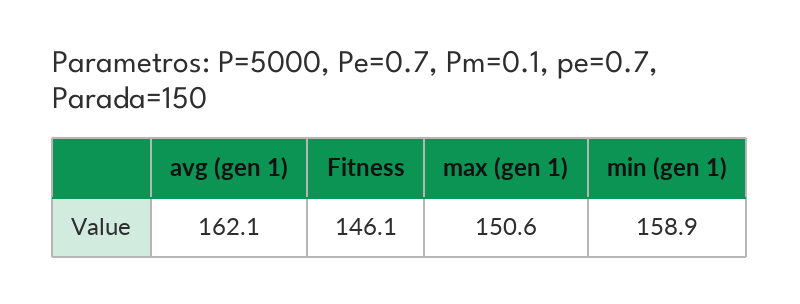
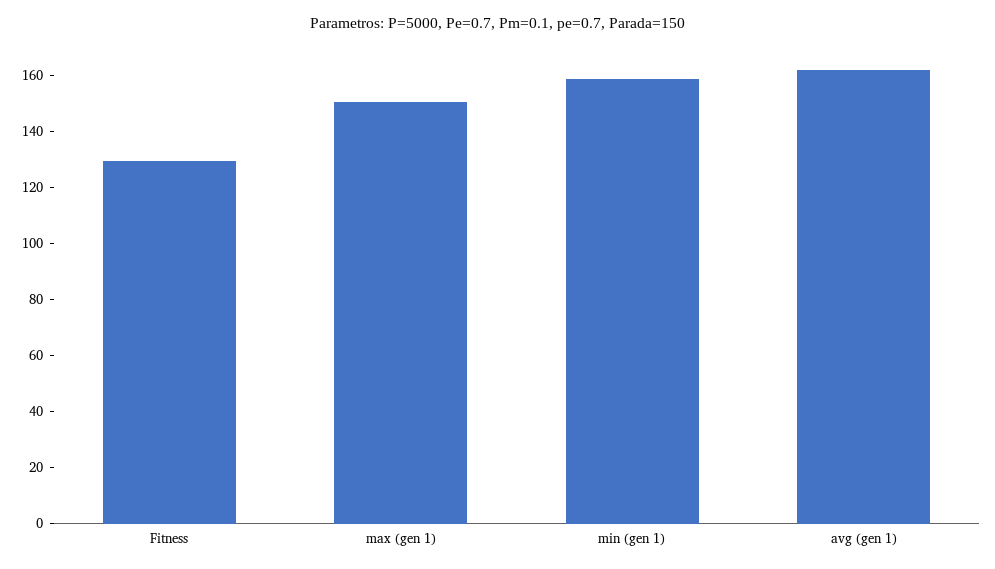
Fitness: 146.1 -> 130

